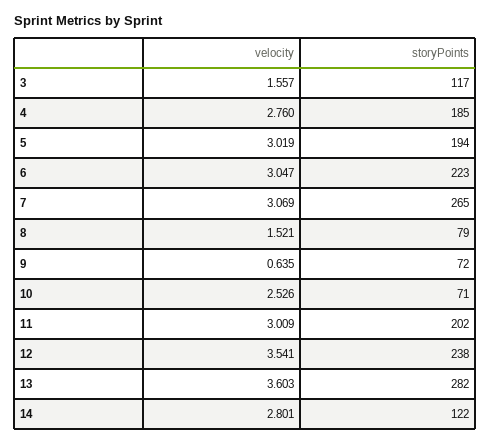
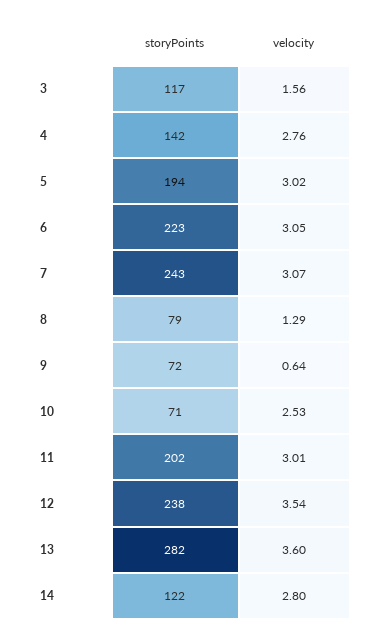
storyPoints, 4: 185 -> 142
storyPoints, 7: 265 -> 243
velocity, 8: 1.521 -> 1.29

